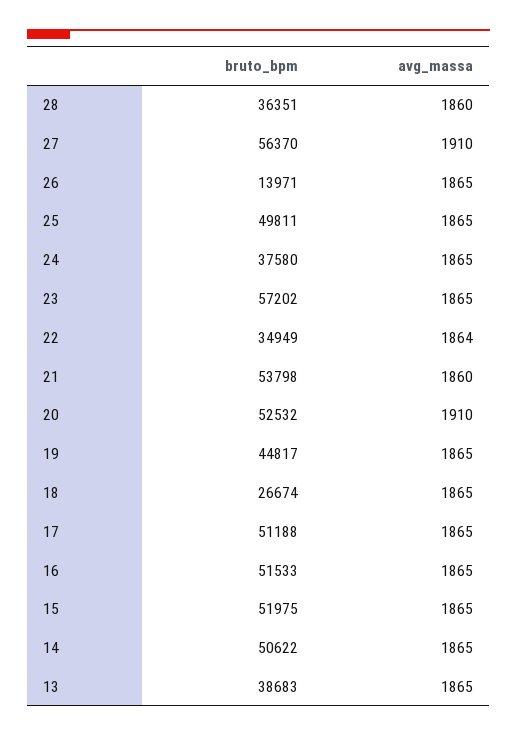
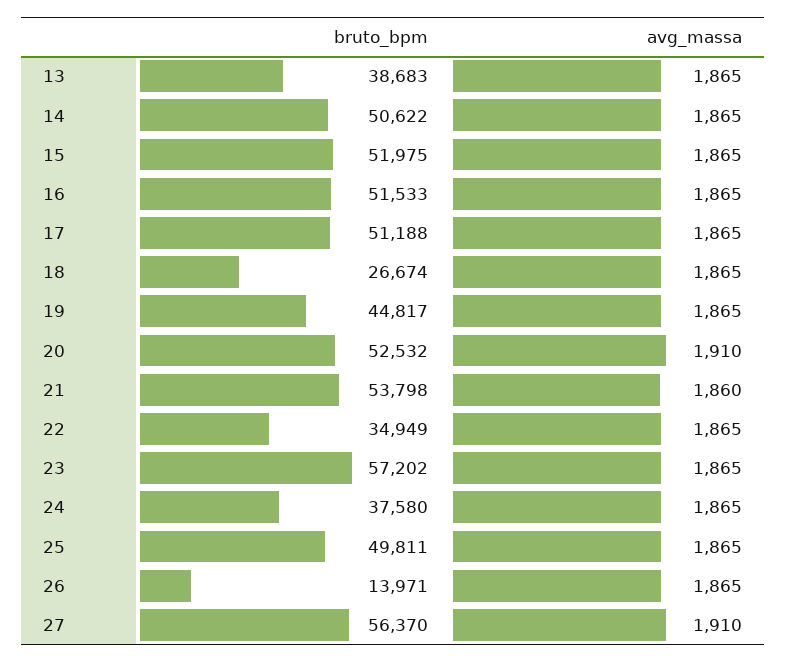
bruto_bpm, 28: 36351 -> none
avg_massa, 28: 1860 -> none
avg_massa, 22: 1864 -> 1865

